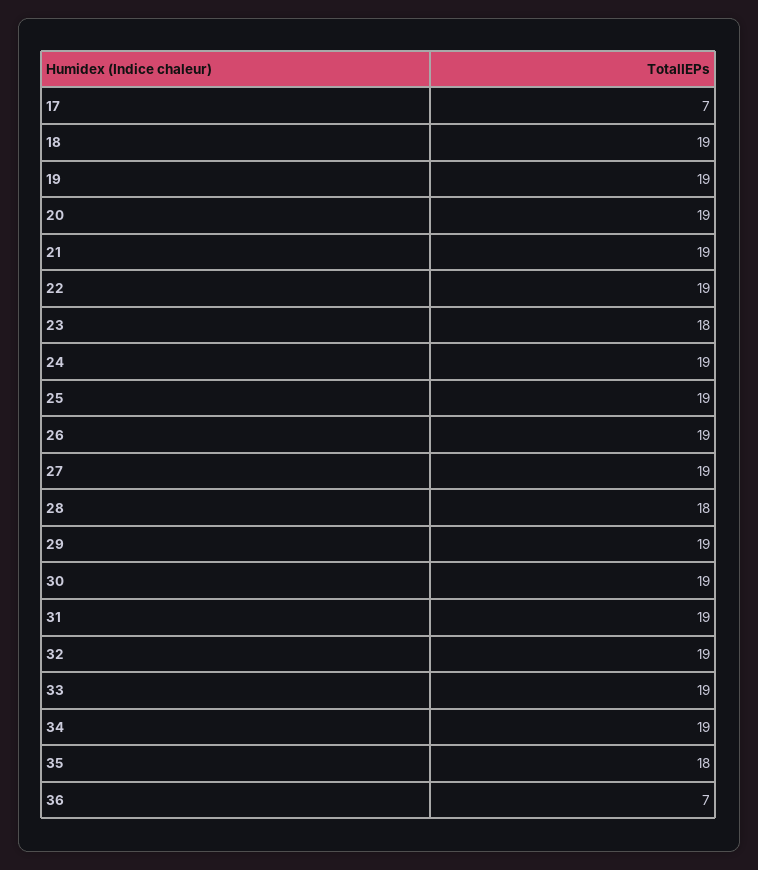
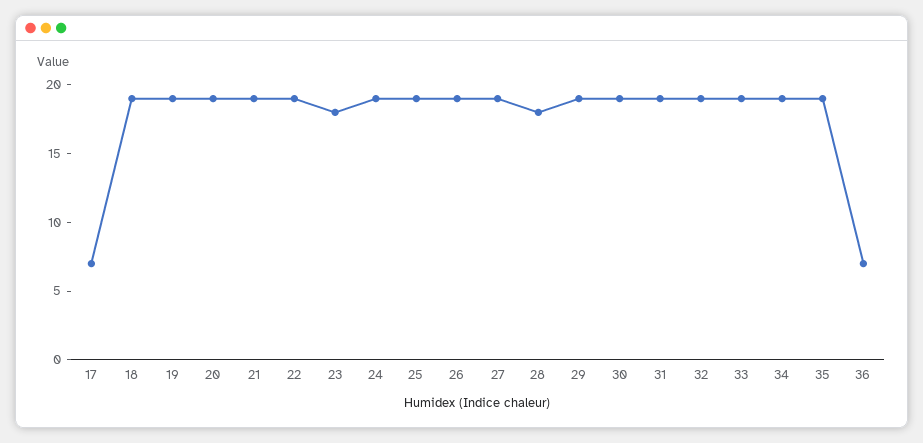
35: 18 -> 19

